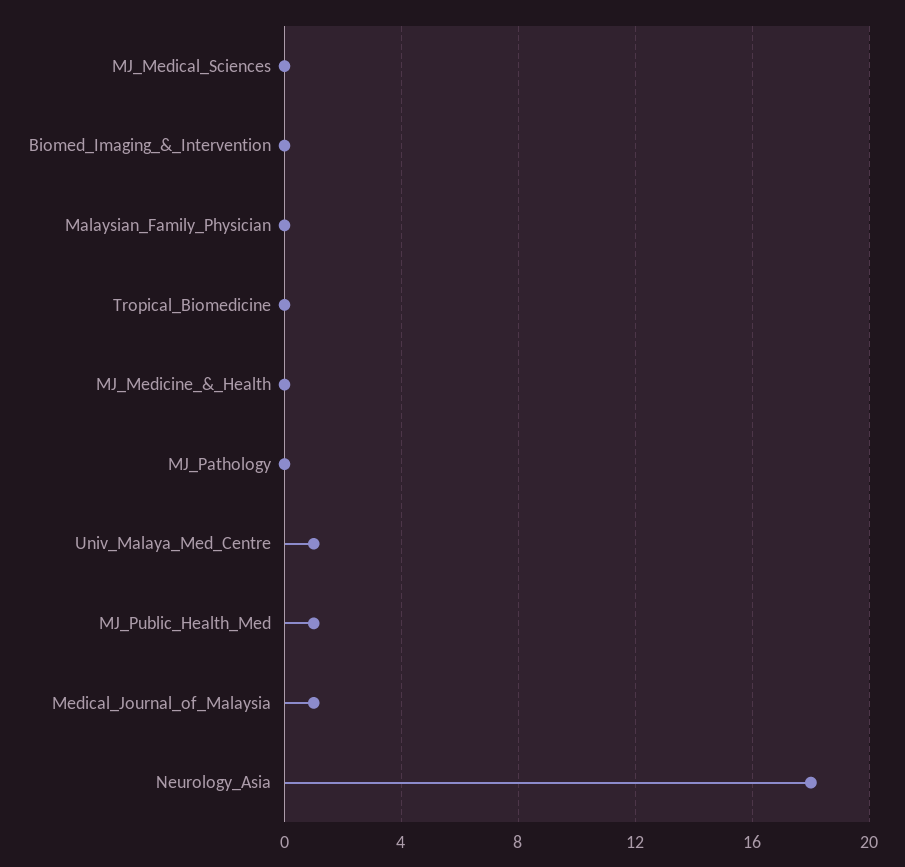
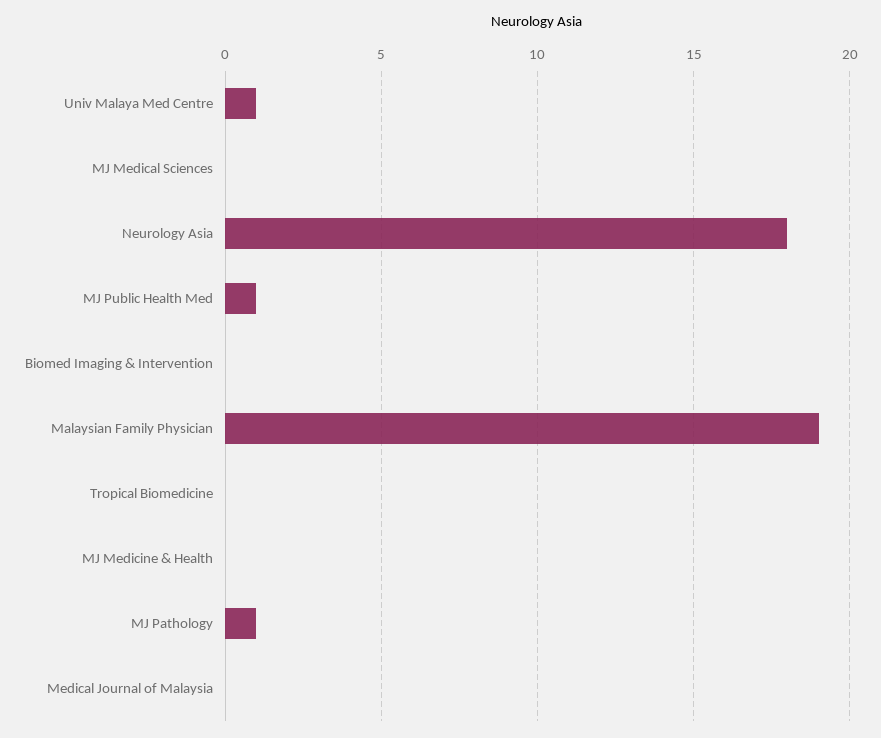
Malaysian_Family_Physician: 0 -> 19
MJ_Pathology: 0 -> 1
Medical_Journal_of_Malaysia: 1 -> 0

